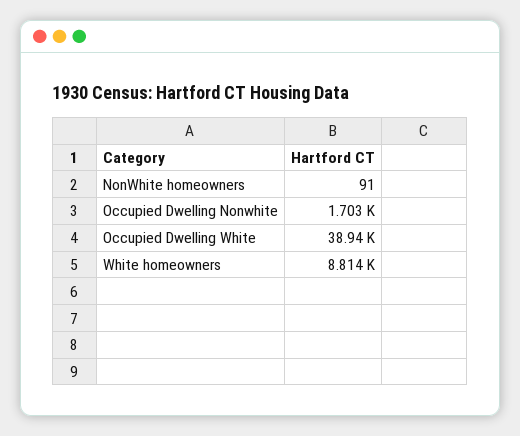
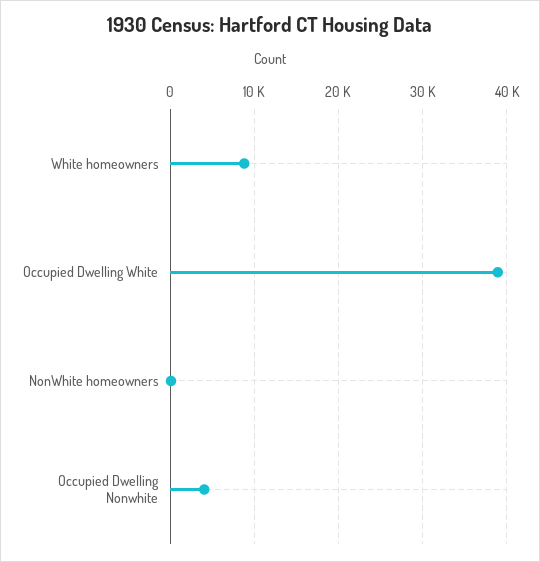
Occupied Dwelling Nonwhite: 1703 -> 4000

